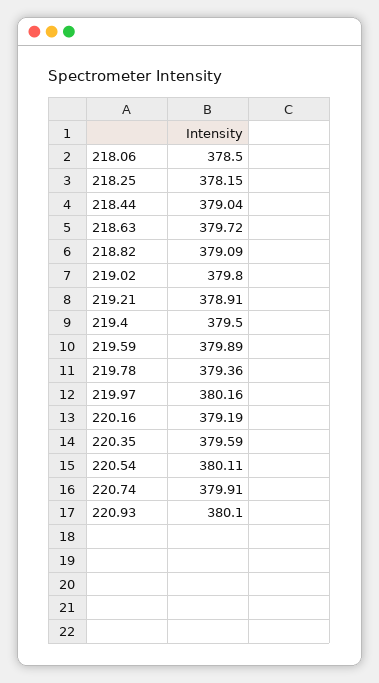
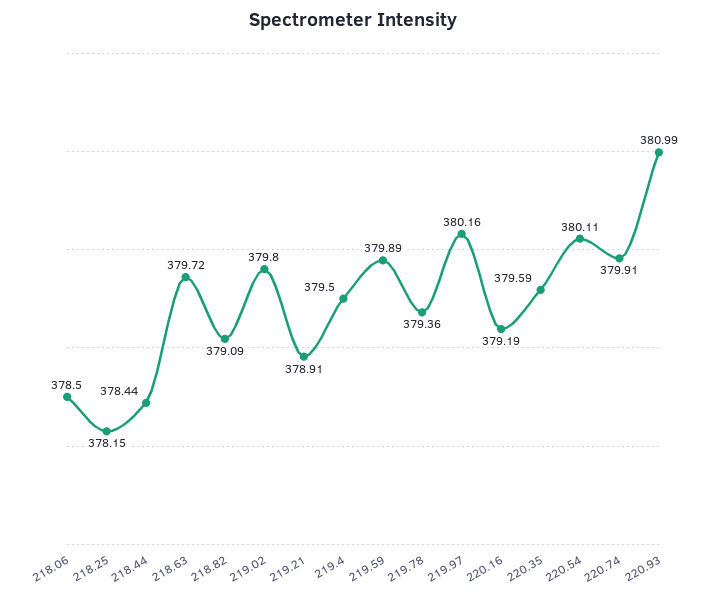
218.44: 379.04 -> 378.44
220.93: 380.1 -> 380.99

